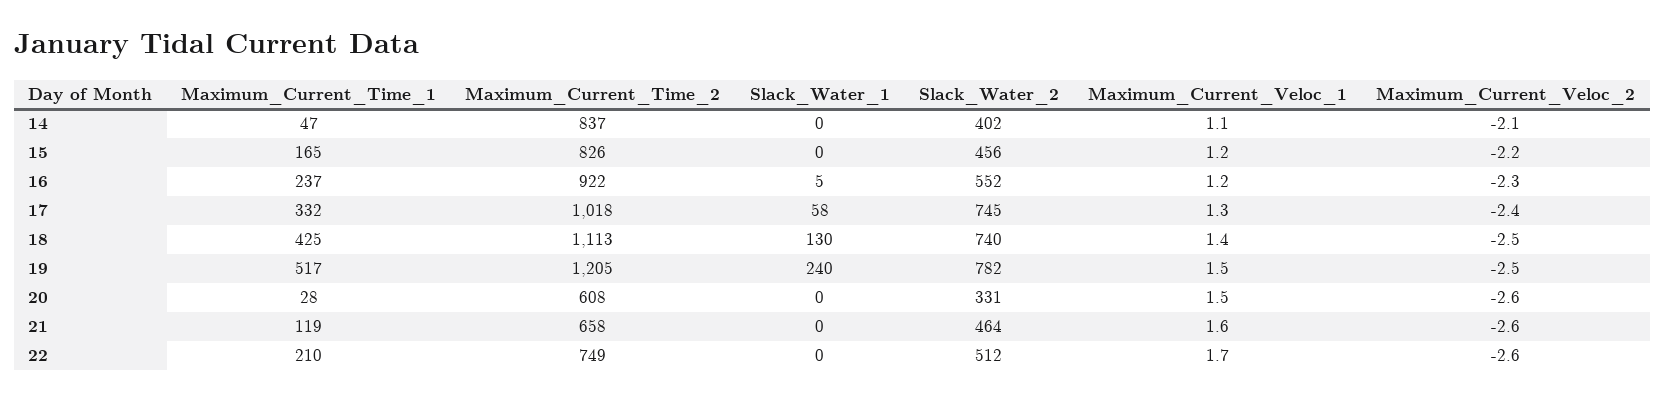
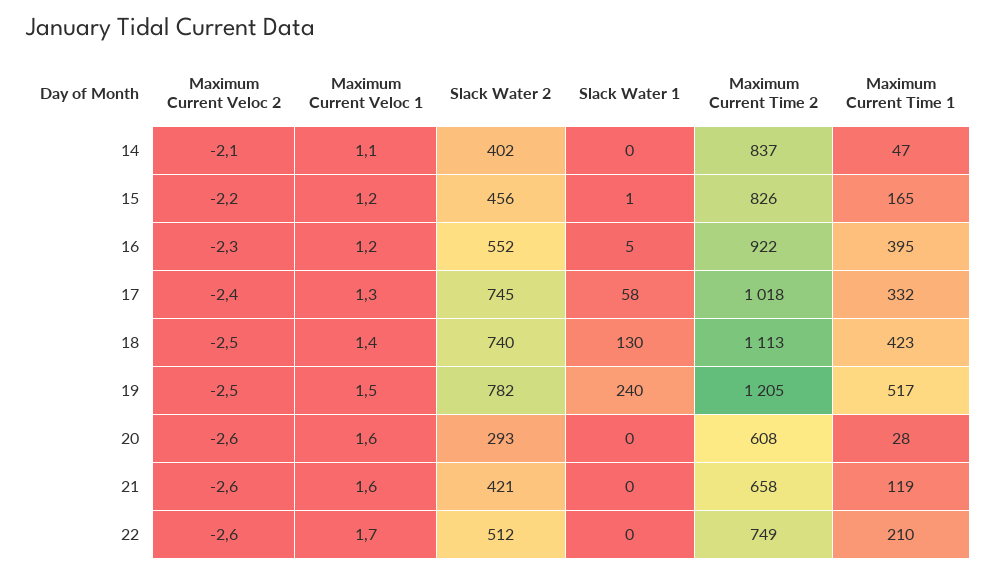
Slack_Water_1, 15: 0 -> 1
Maximum_Current_Time_1, 16: 237 -> 395
Maximum_Current_Time_1, 18: 425 -> 423
Slack_Water_2, 20: 331 -> 293
Maximum_Current_Veloc_1, 20: 1.5 -> 1.6
Slack_Water_2, 21: 464 -> 421

